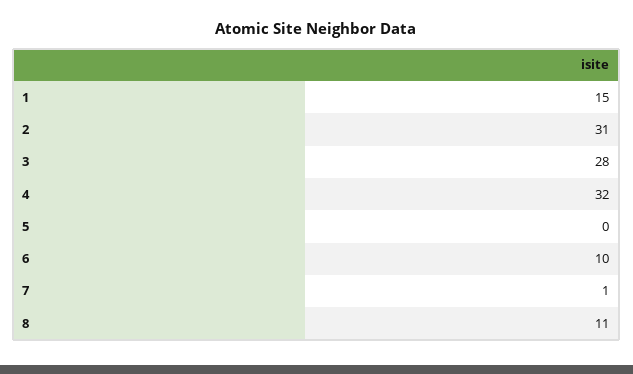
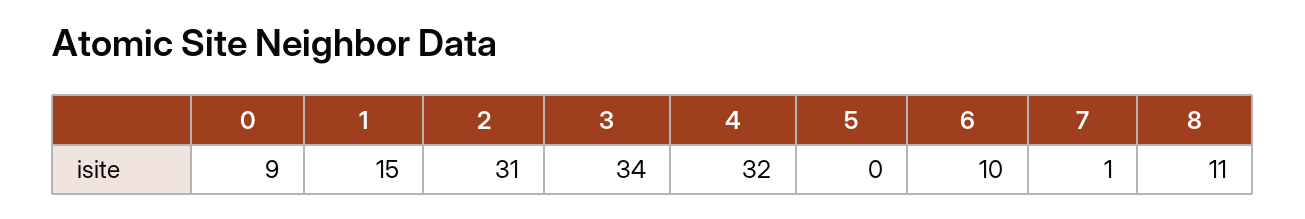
3: 28 -> 34
0: none -> 9

